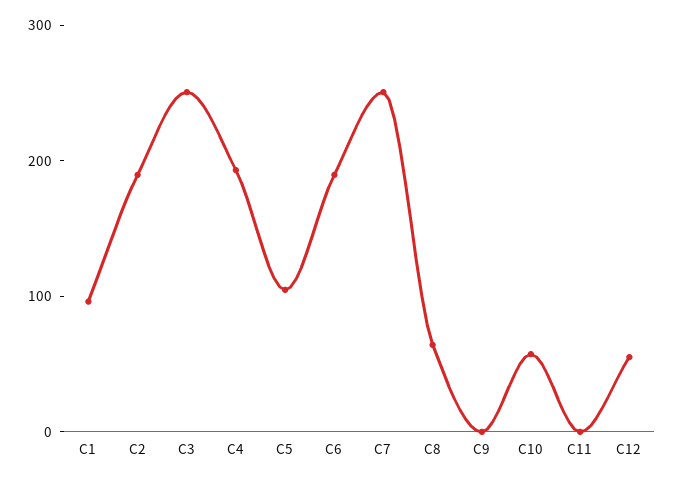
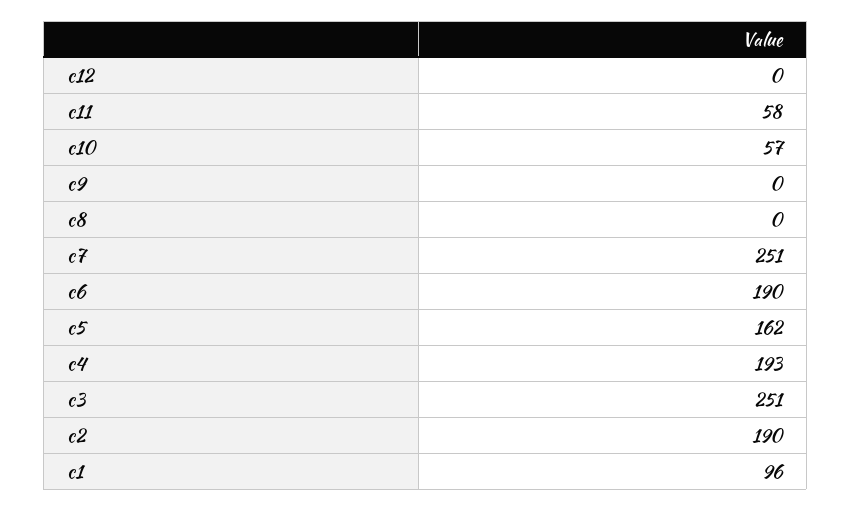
C5: 100 -> 162
C8: 60 -> 0
C11: 0 -> 58
C12: 60 -> 0

